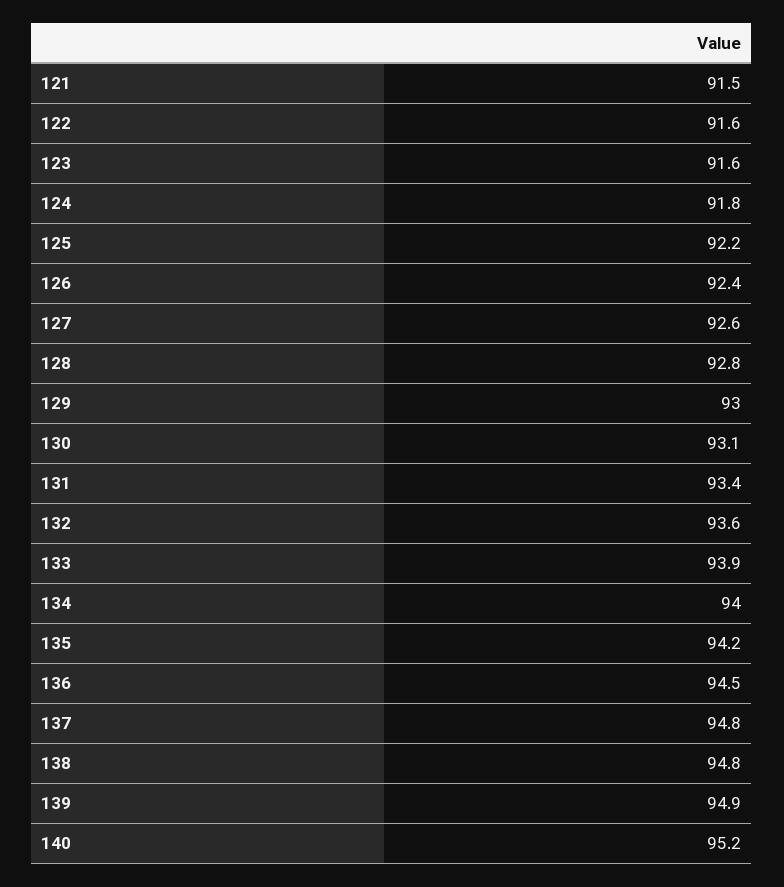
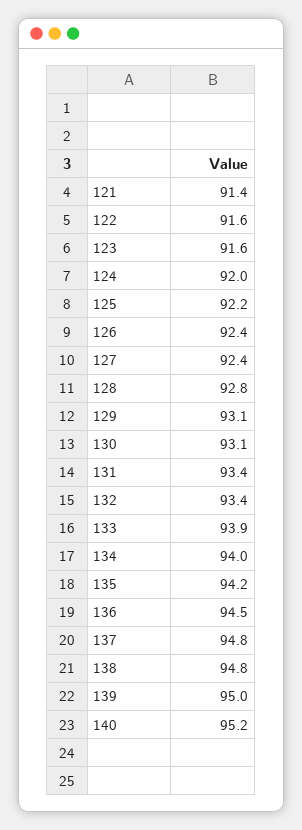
121: 91.5 -> 91.4
124: 91.8 -> 92
127: 92.6 -> 92.4
129: 93 -> 93.1
132: 93.6 -> 93.4
139: 94.9 -> 95

